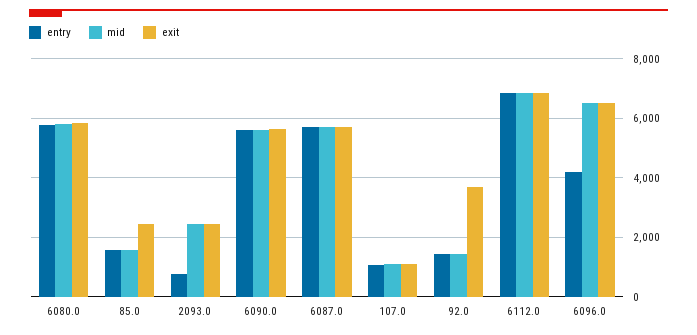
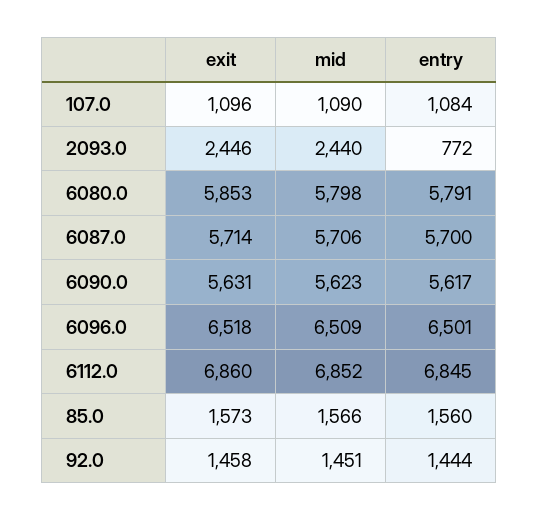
exit, 85.0: 2500 -> 1573
exit, 92.0: 3750 -> 1458
entry, 6096.0: 4250 -> 6501

